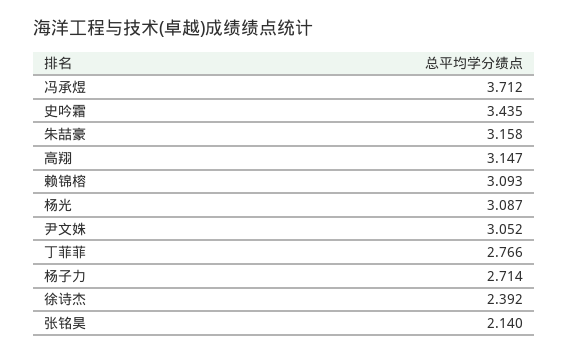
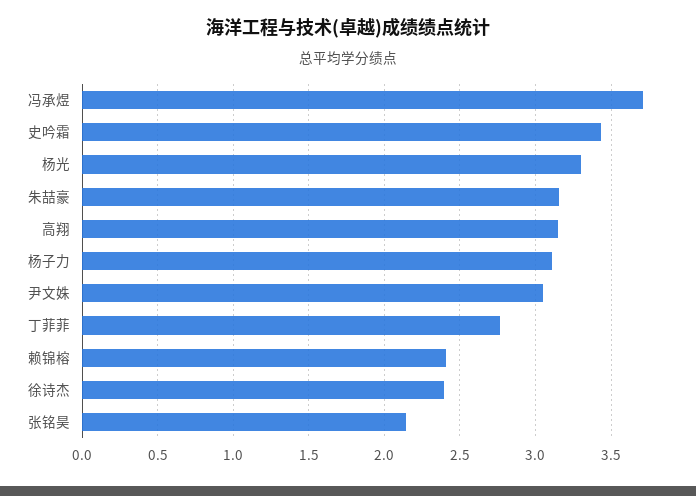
赖锦榕: 3.093 -> 2.4
杨光: 3.087 -> 3.3
杨子力: 2.714 -> 3.1

